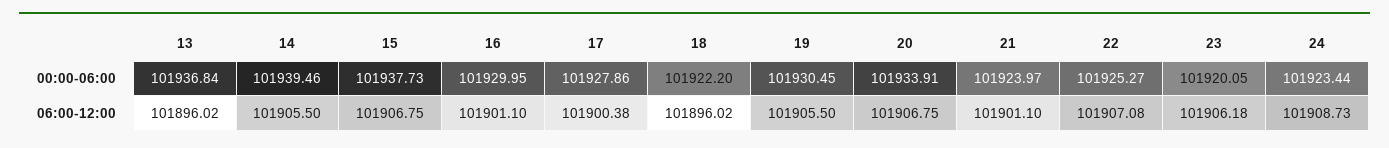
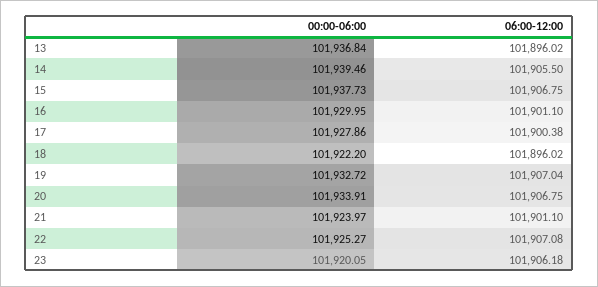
19, 00:00-06:00: 101930.45 -> 101932.72
24, 00:00-06:00: 101923.44 -> none
19, 06:00-12:00: 101905.5 -> 101907.04
24, 06:00-12:00: 101908.73 -> none

